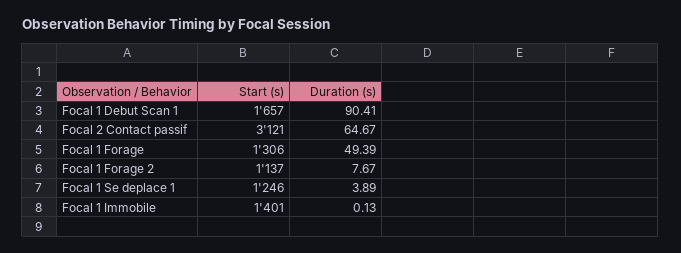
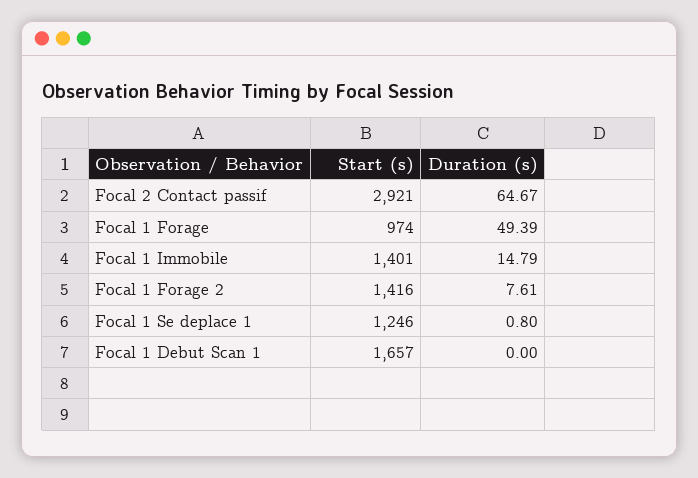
Duration (s), Focal 1 Debut Scan 1: 90.41 -> 0
Start (s), Focal 2 Contact passif: 3121 -> 2921
Start (s), Focal 1 Forage: 1306 -> 974
Start (s), Focal 1 Forage 2: 1137 -> 1416
Duration (s), Focal 1 Forage 2: 7.67 -> 7.61
Duration (s), Focal 1 Se deplace 1: 3.89 -> 0.8
Duration (s), Focal 1 Immobile: 0.13 -> 14.79

